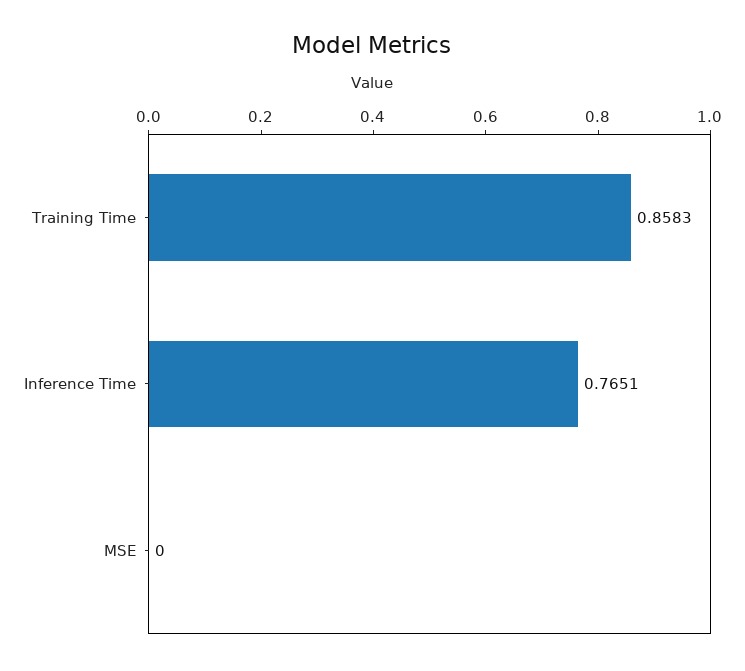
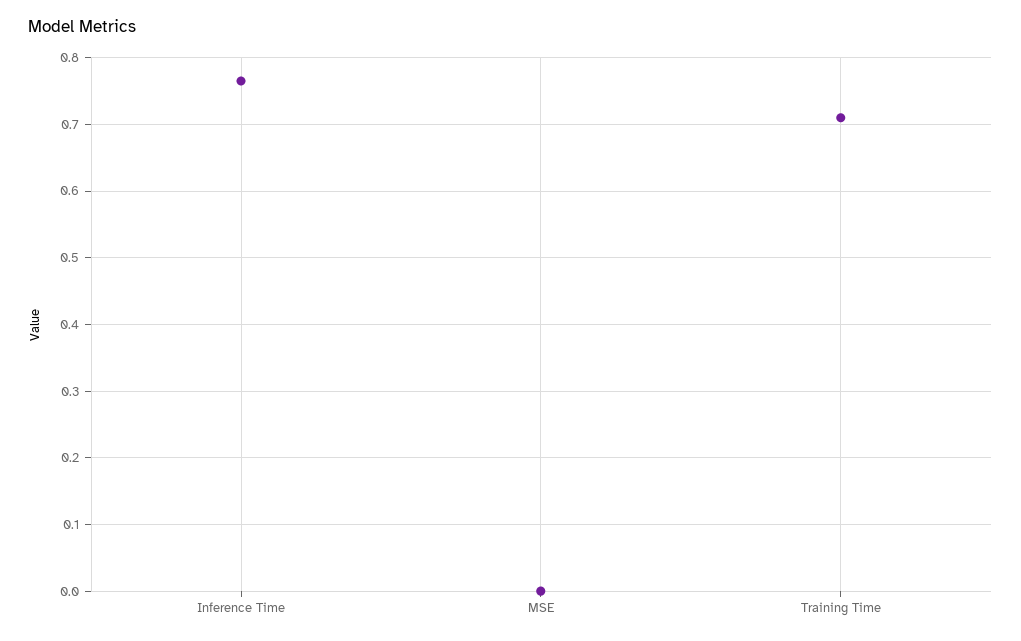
Training Time: 0.8583 -> 0.71

